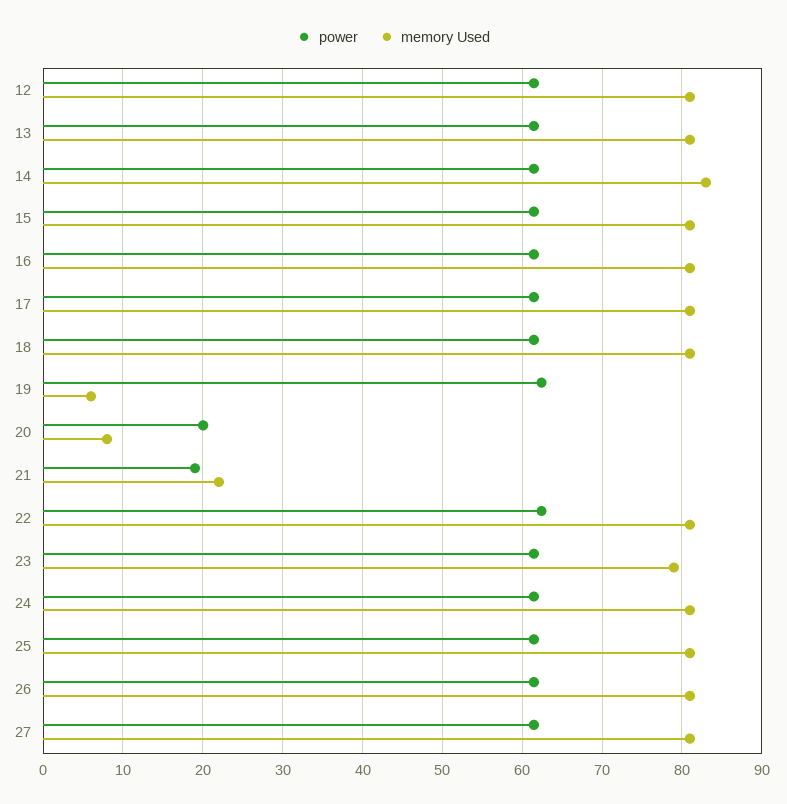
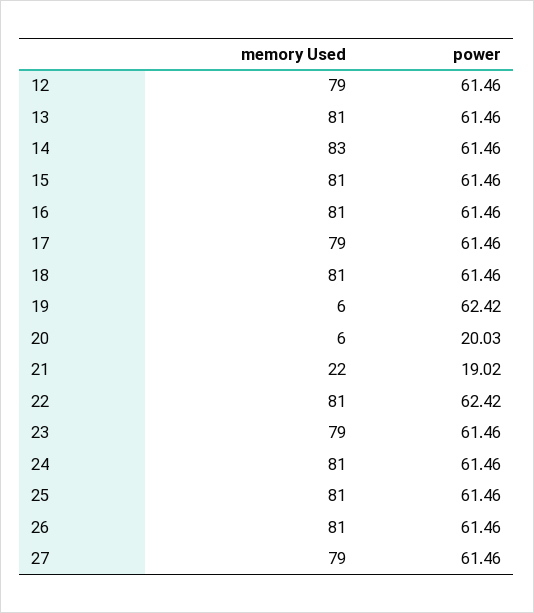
memory Used, 12: 81 -> 79
memory Used, 17: 81 -> 79
memory Used, 20: 8 -> 6
memory Used, 27: 81 -> 79

